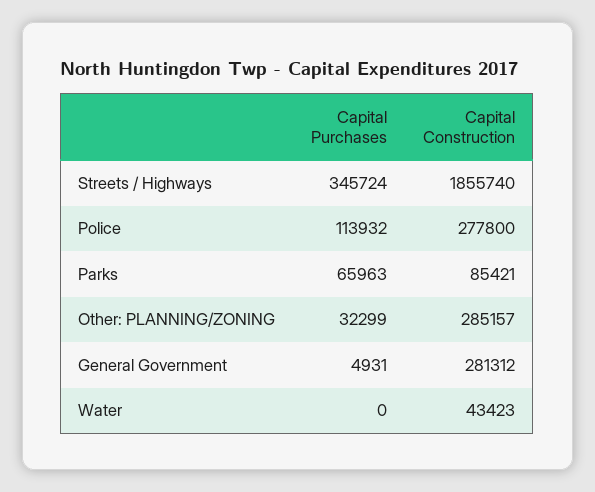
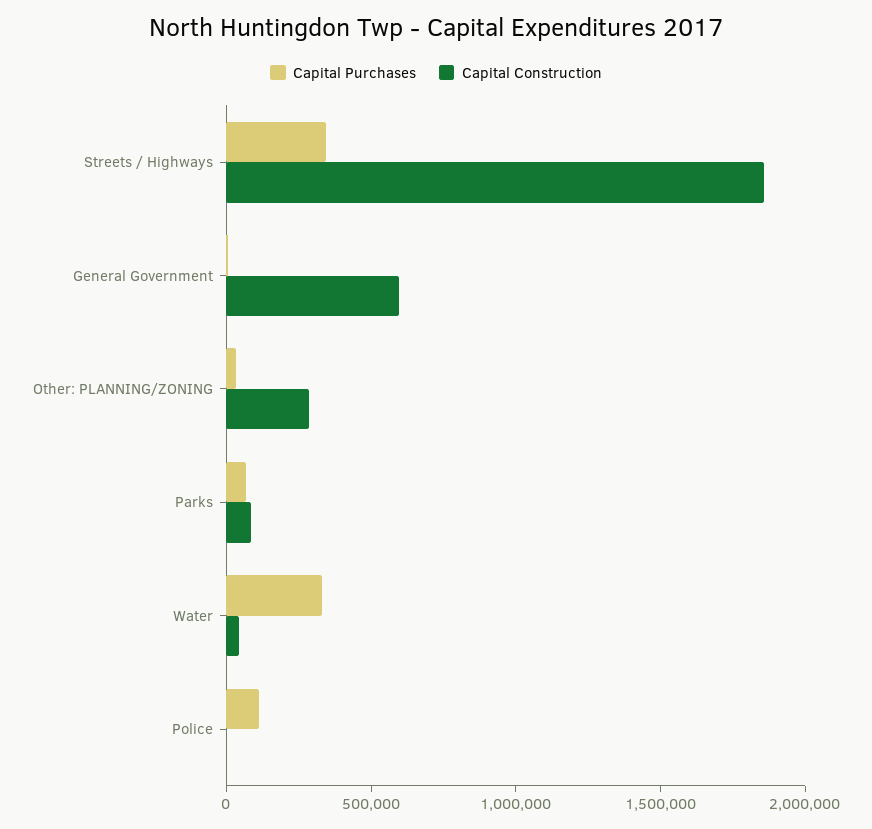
Capital Construction, Police: 277800 -> 0
Capital Construction, General Government: 281312 -> 600000
Capital Purchases, Water: 0 -> 300000

